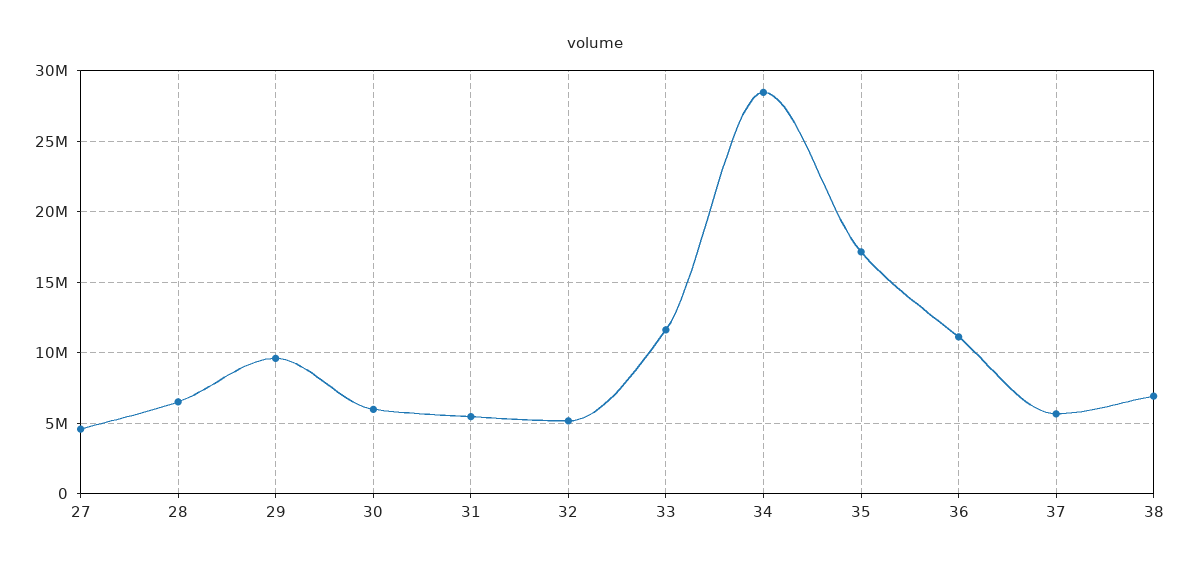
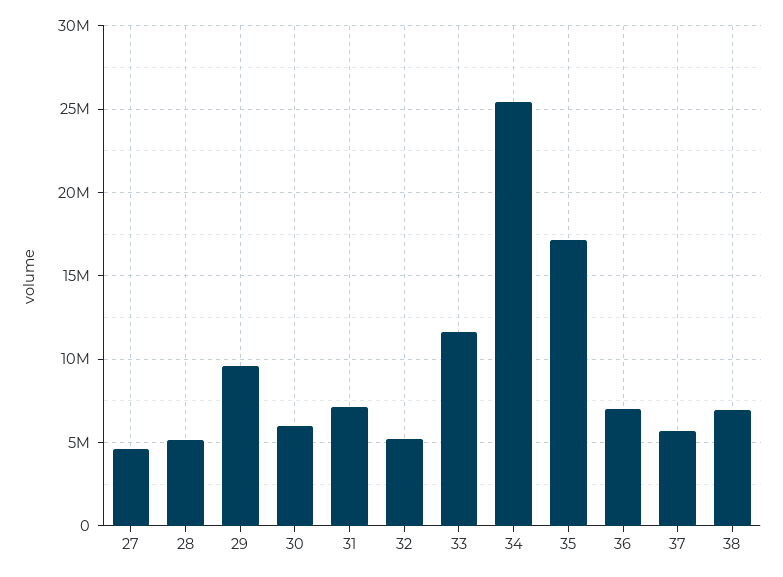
28: 6500000 -> 5000000
31: 5500000 -> 7000000
34: 28500000 -> 25500000
36: 11000000 -> 7000000

